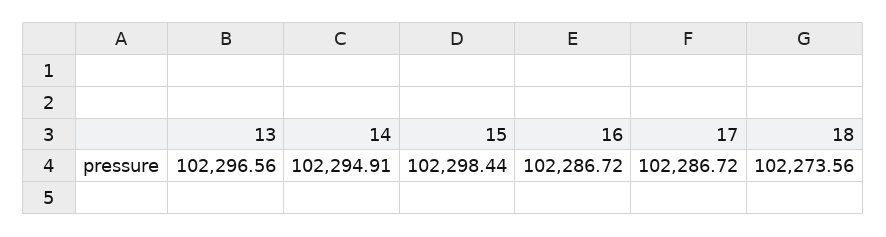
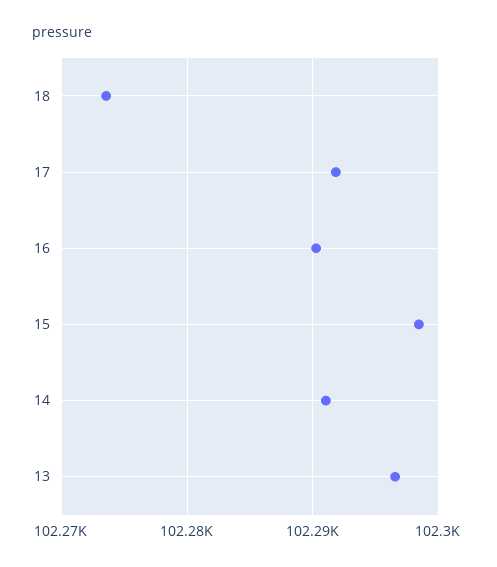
14: 102294.91 -> 102291
16: 102286.72 -> 102290
17: 102286.72 -> 102292

